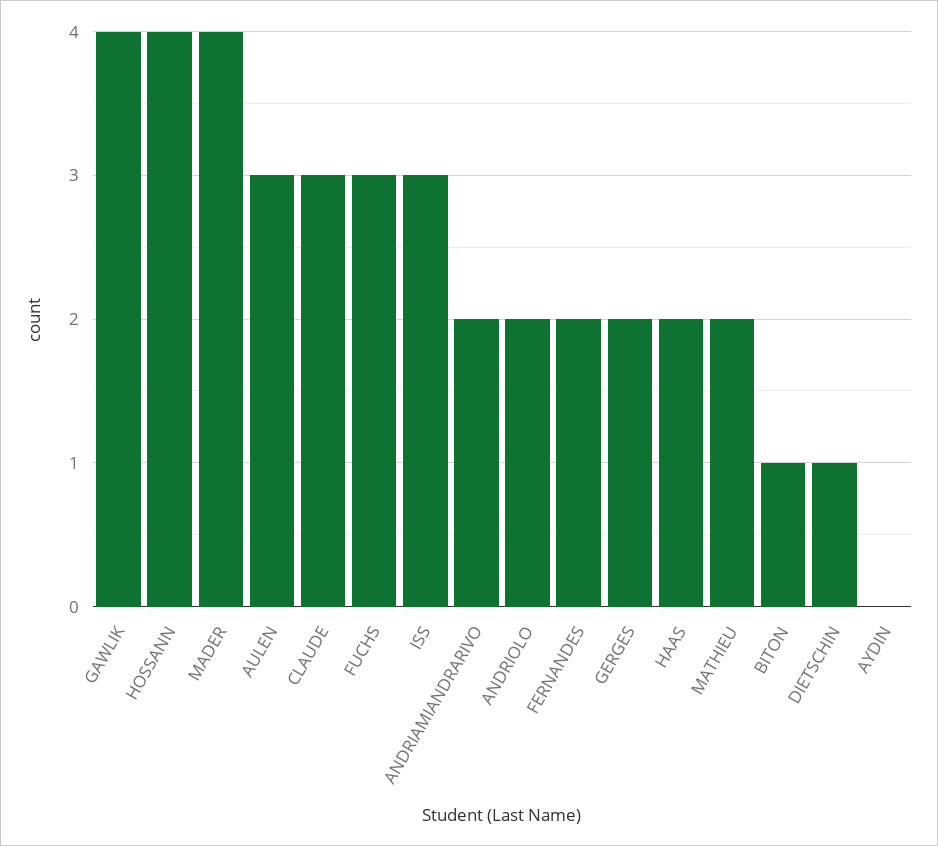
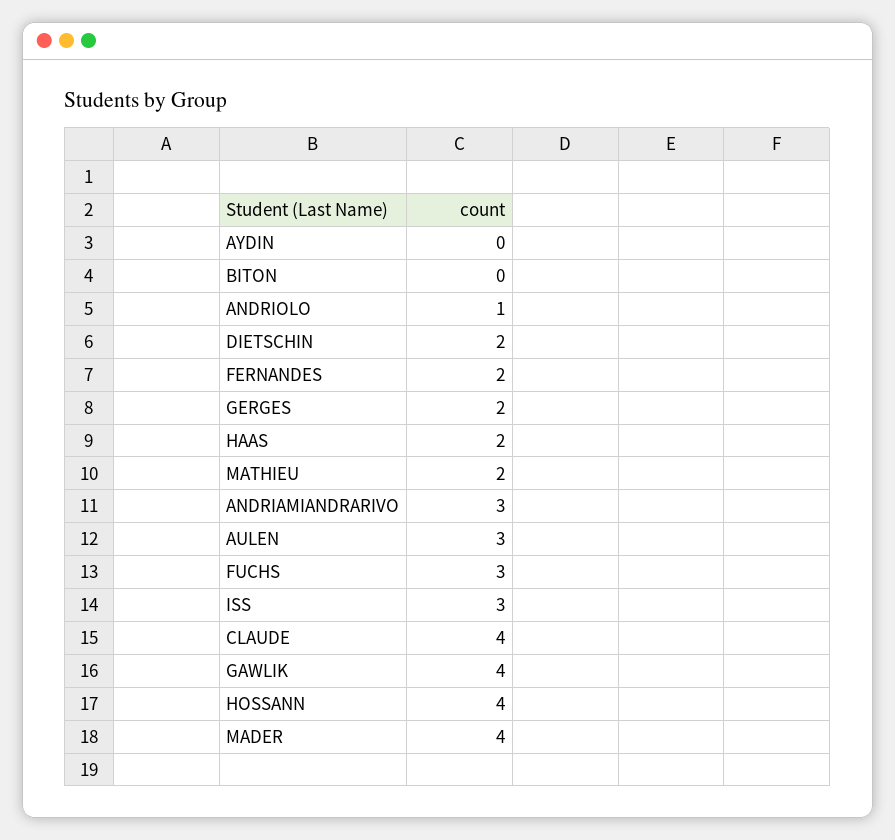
CLAUDE: 3 -> 4
ANDRIAMIANDRARIVO: 2 -> 3
ANDRIOLO: 2 -> 1
BITON: 1 -> 0
DIETSCHIN: 1 -> 2

